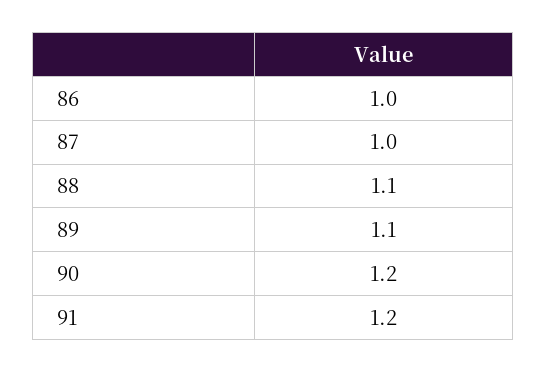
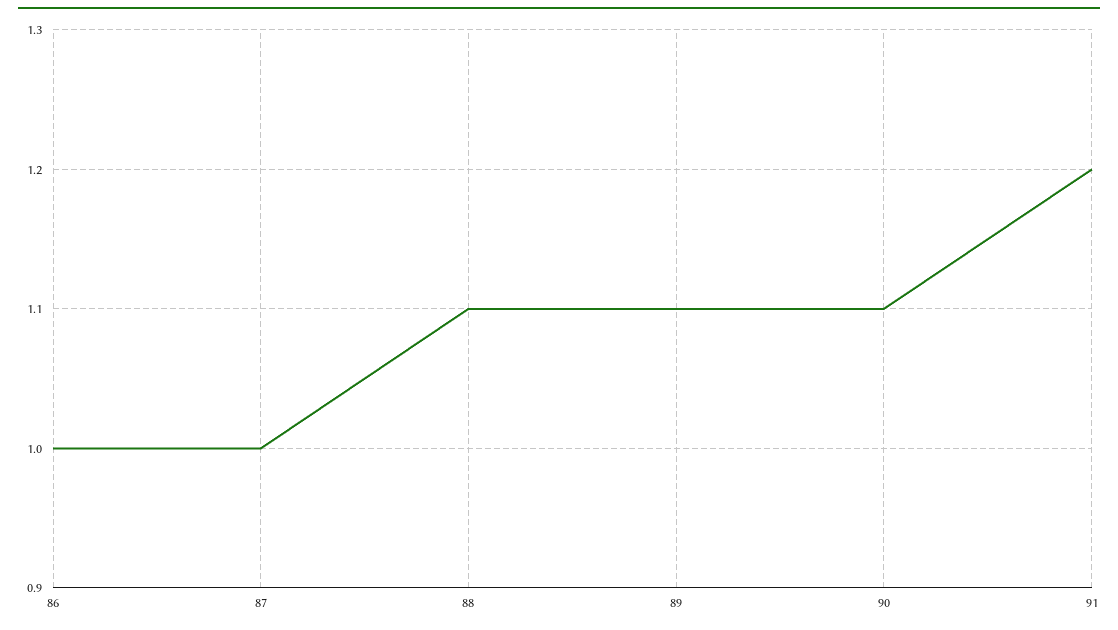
90: 1.2 -> 1.1

